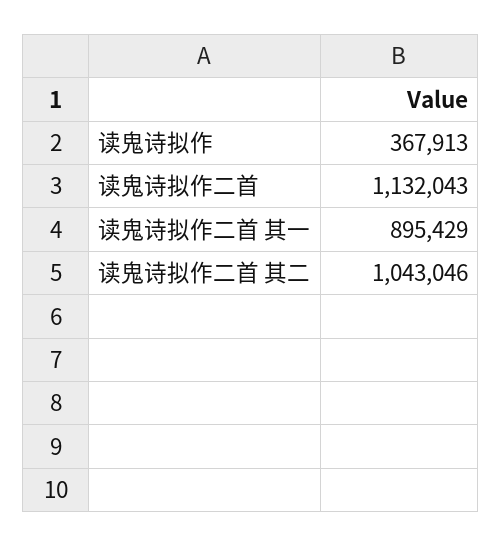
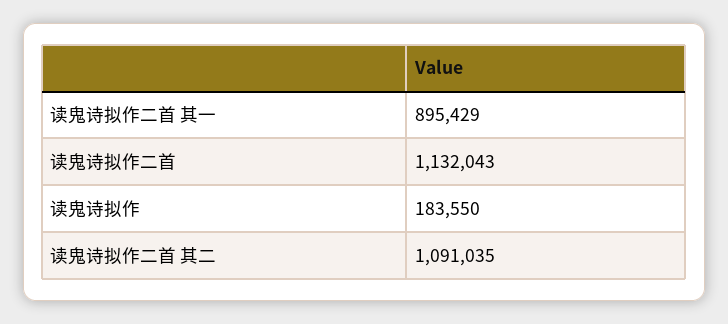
读鬼诗拟作: 367913 -> 183550
读鬼诗拟作二首 其二: 1043046 -> 1091035

